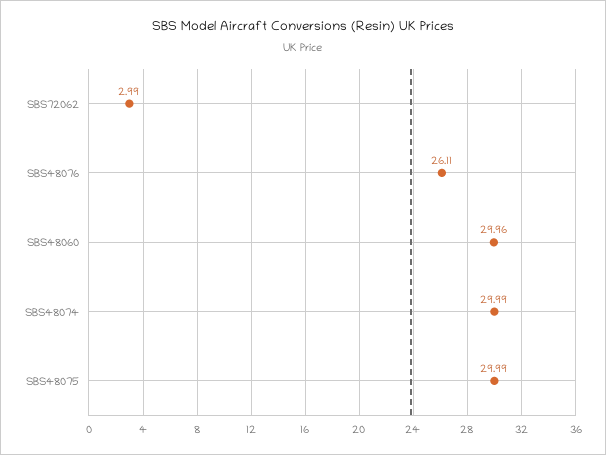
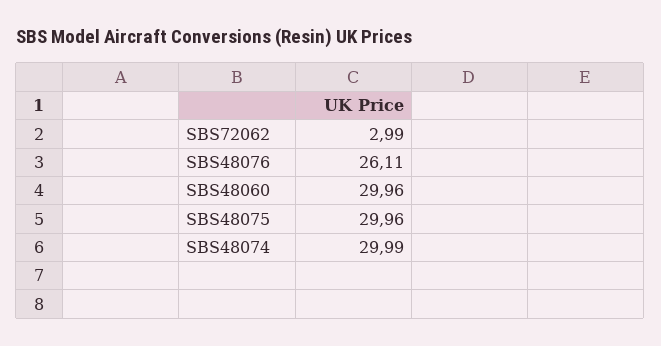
SBS48075: 29.99 -> 29.96

